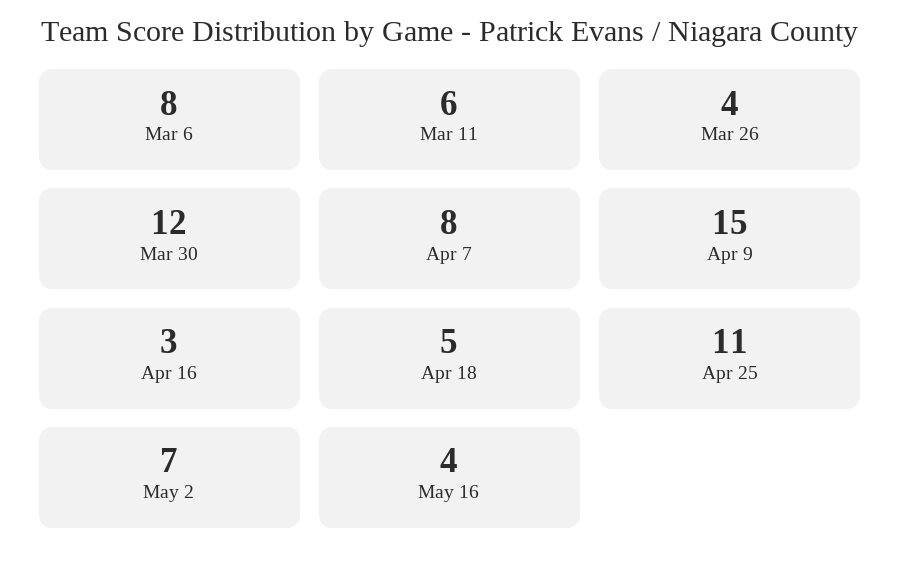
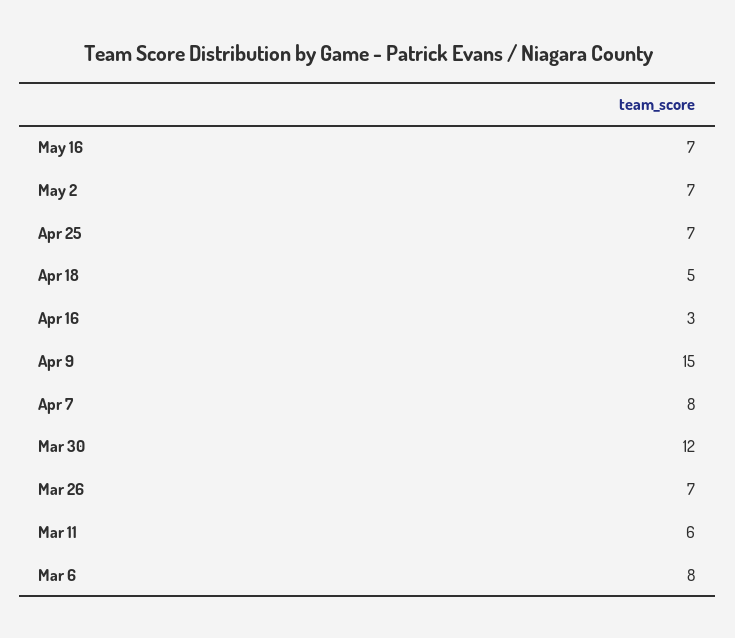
Mar 26: 4 -> 7
Apr 25: 11 -> 7
May 16: 4 -> 7

